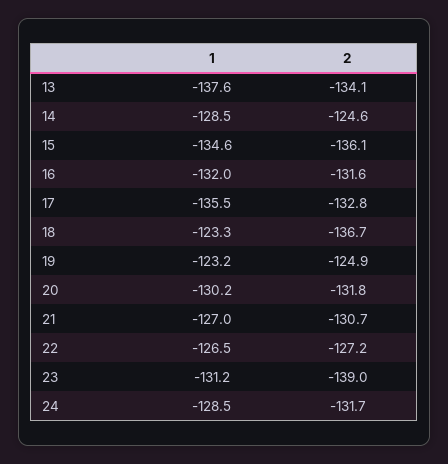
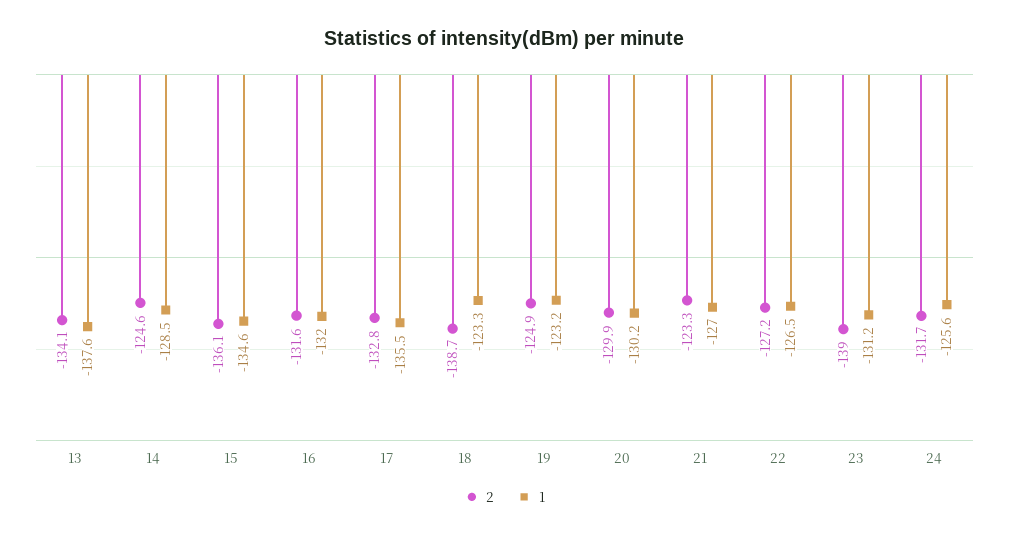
2, 18: -136.7 -> -138.7
2, 20: -131.8 -> -129.9
2, 21: -130.7 -> -123.3
1, 24: -128.5 -> -125.6

